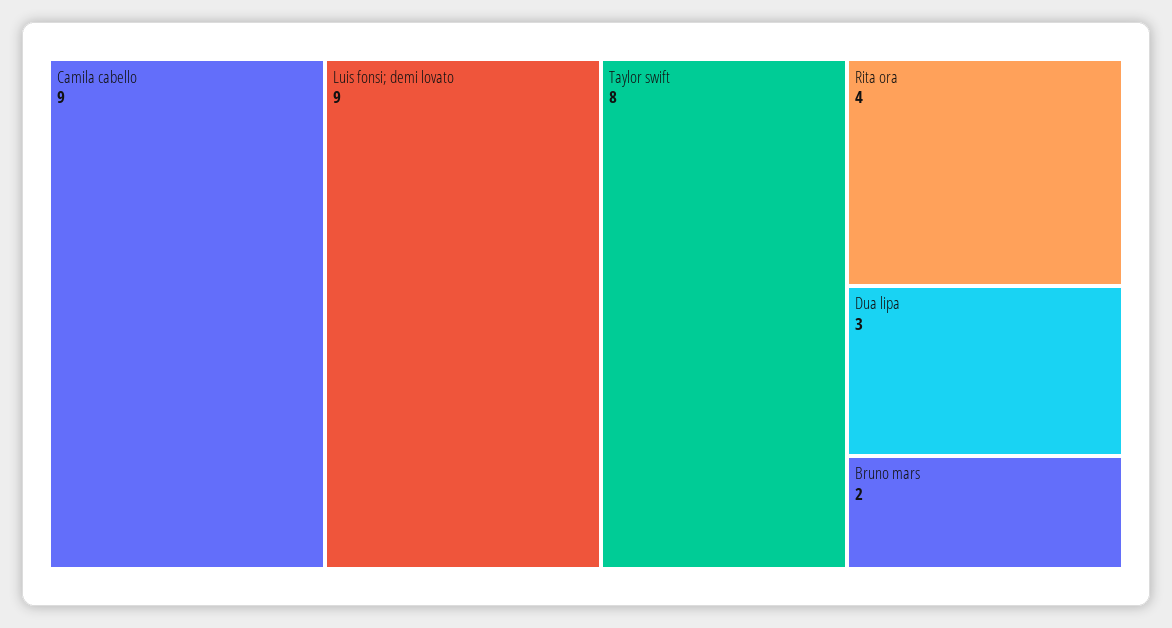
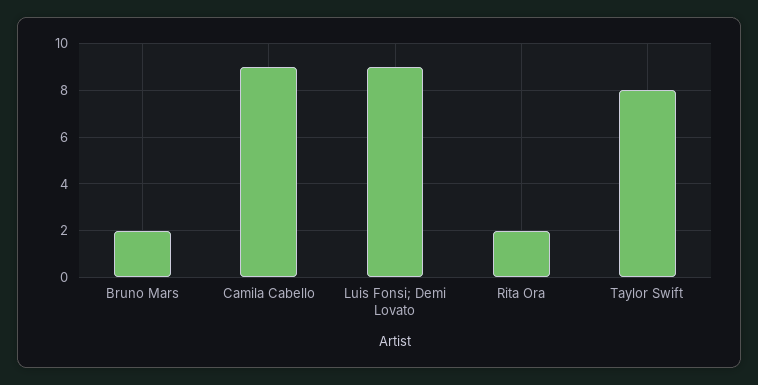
Rita ora: 4 -> 2
Dua lipa: 3 -> none

